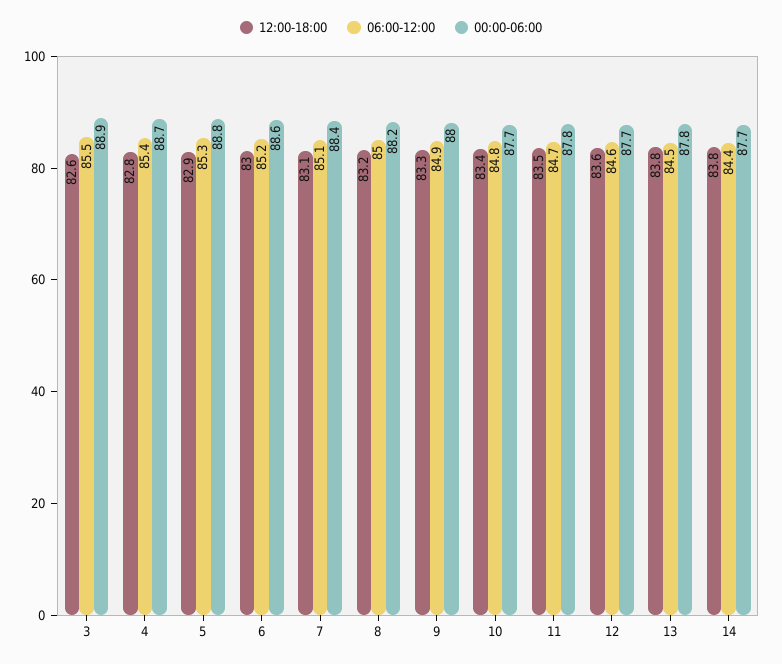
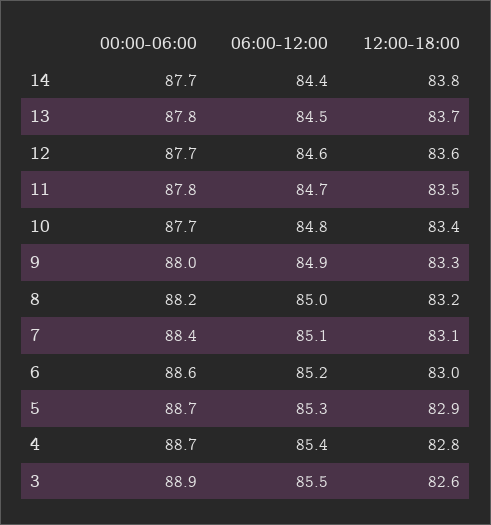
00:00-06:00, 5: 88.8 -> 88.7
12:00-18:00, 13: 83.8 -> 83.7

